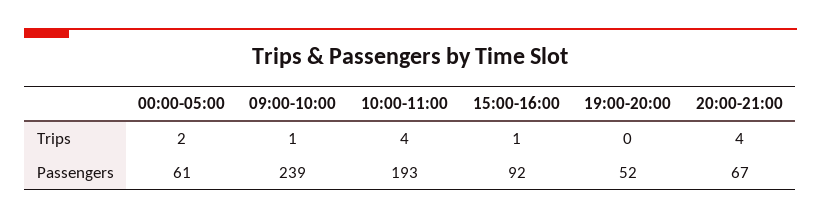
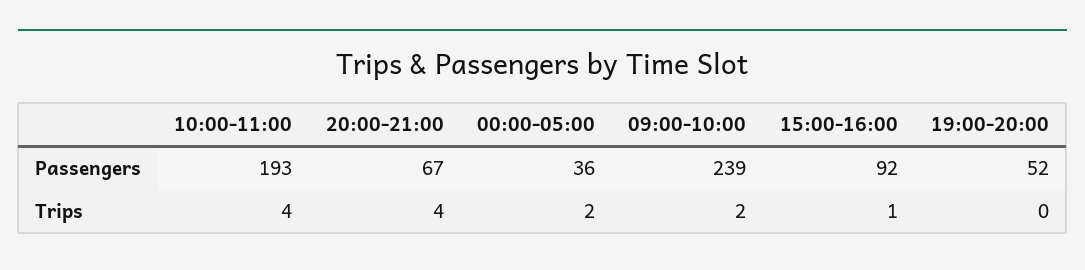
09:00-10:00, Trips: 1 -> 2
00:00-05:00, Passengers: 61 -> 36

